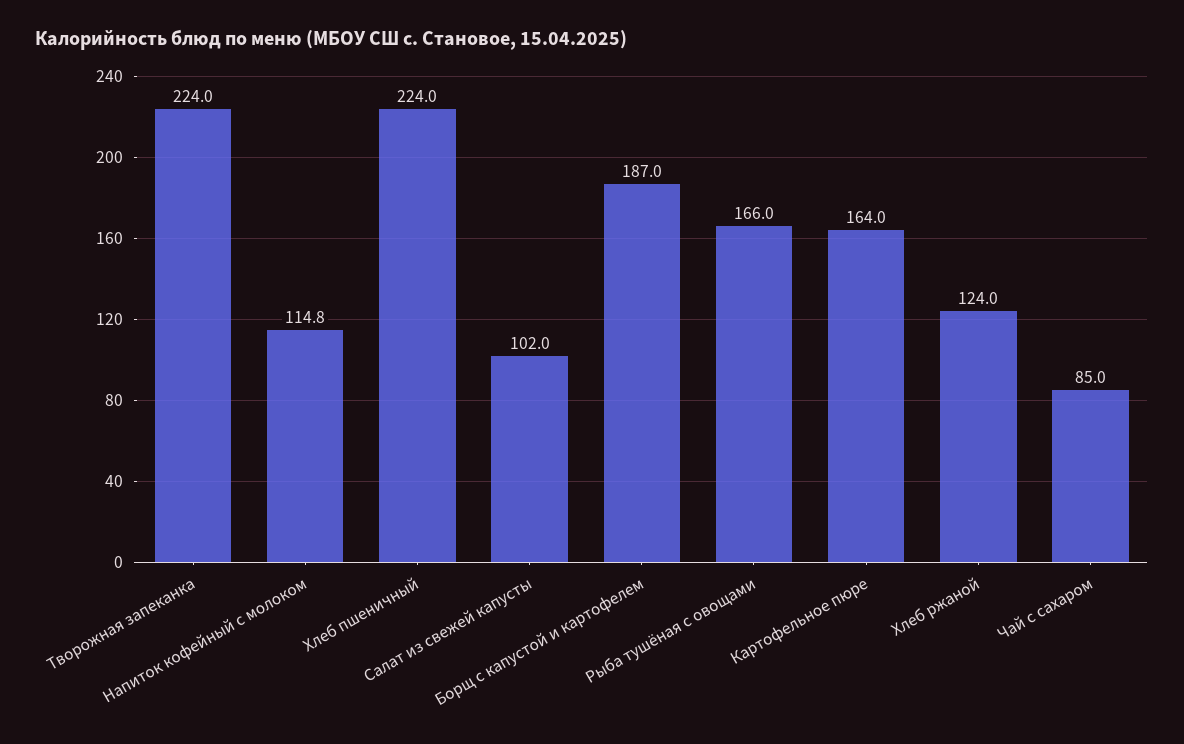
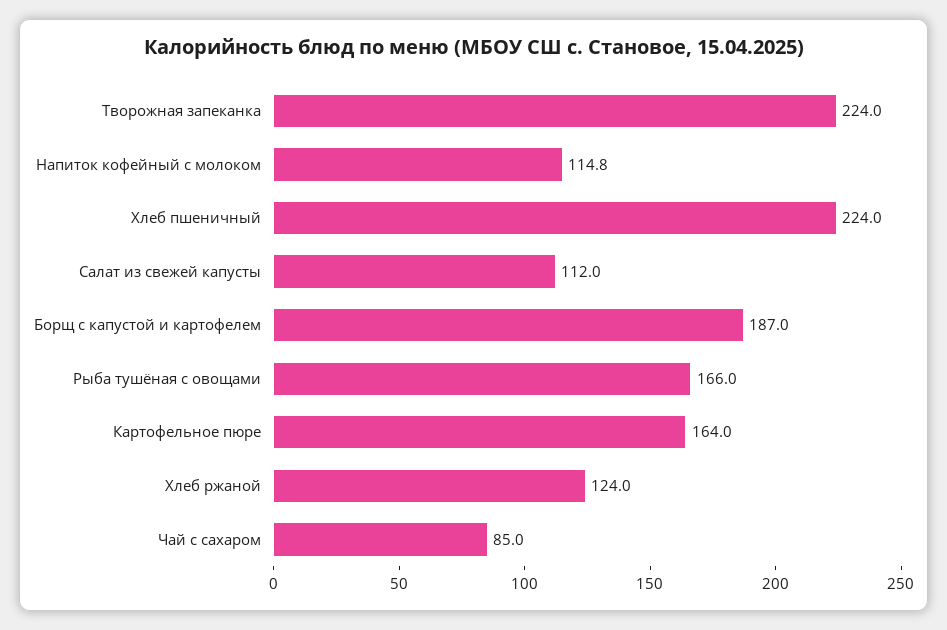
Салат из свежей капусты: 102 -> 112

